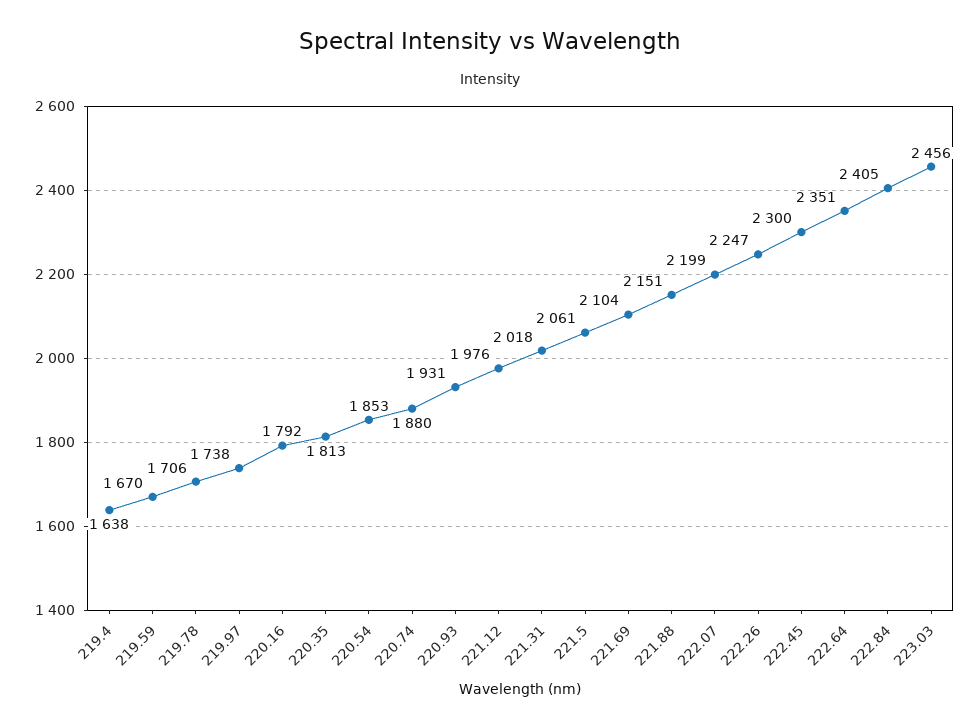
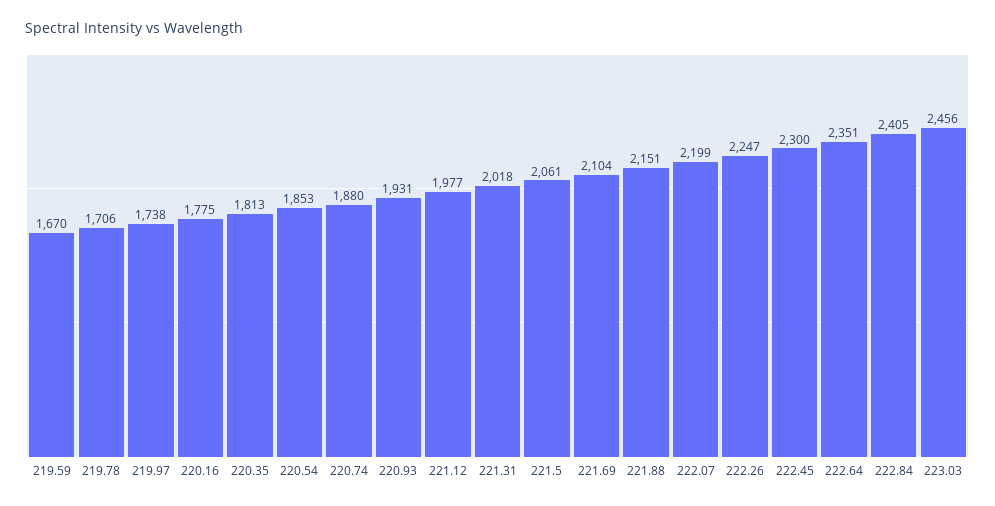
219.4: 1638 -> none
220.16: 1792 -> 1775
221.12: 1976 -> 1977

